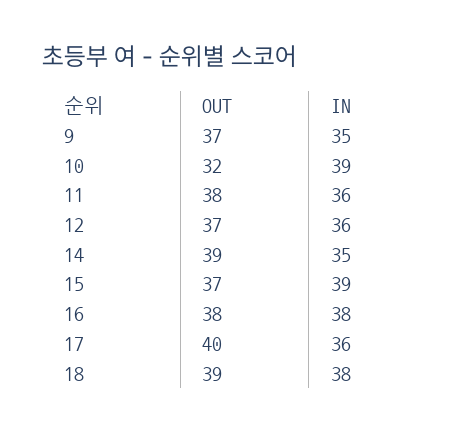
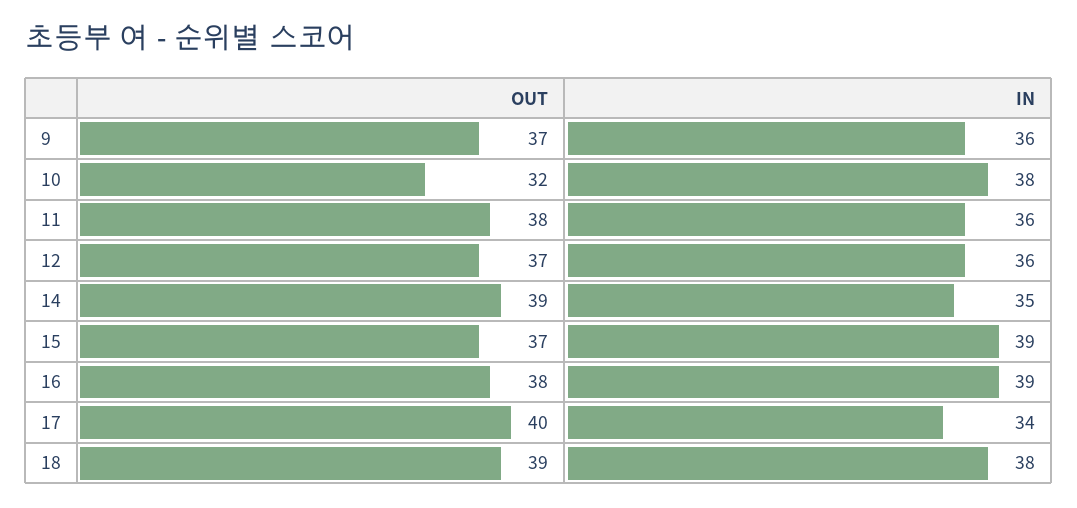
IN, 9: 35 -> 36
IN, 10: 39 -> 38
IN, 16: 38 -> 39
IN, 17: 36 -> 34

